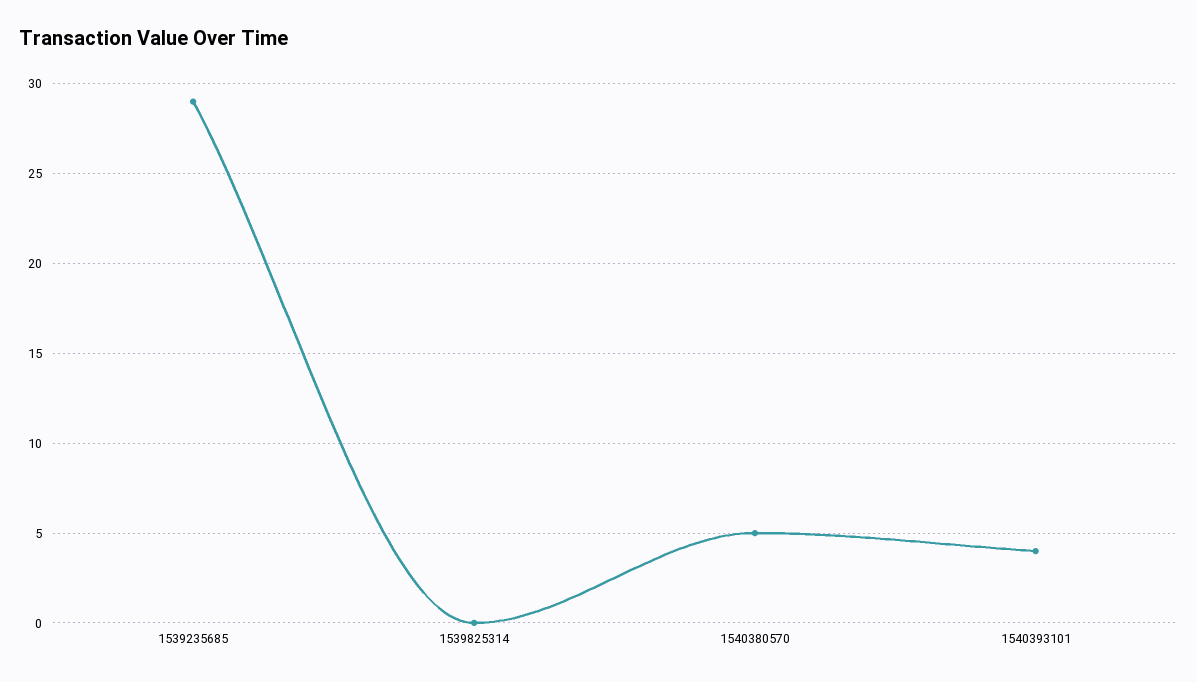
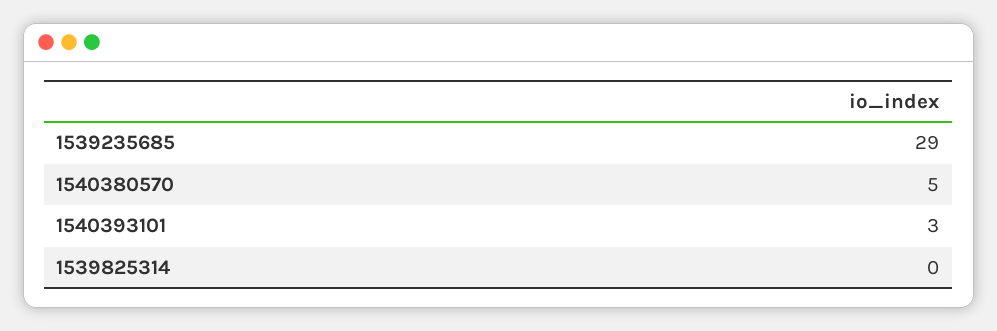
1540393101: 4 -> 3

